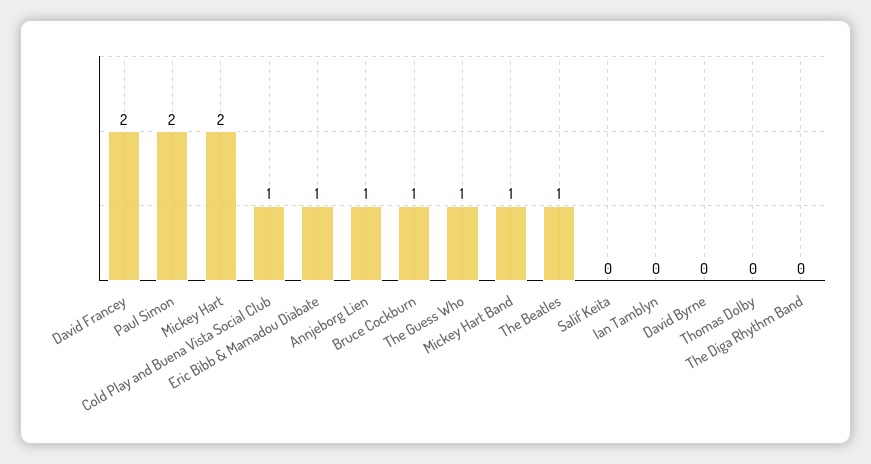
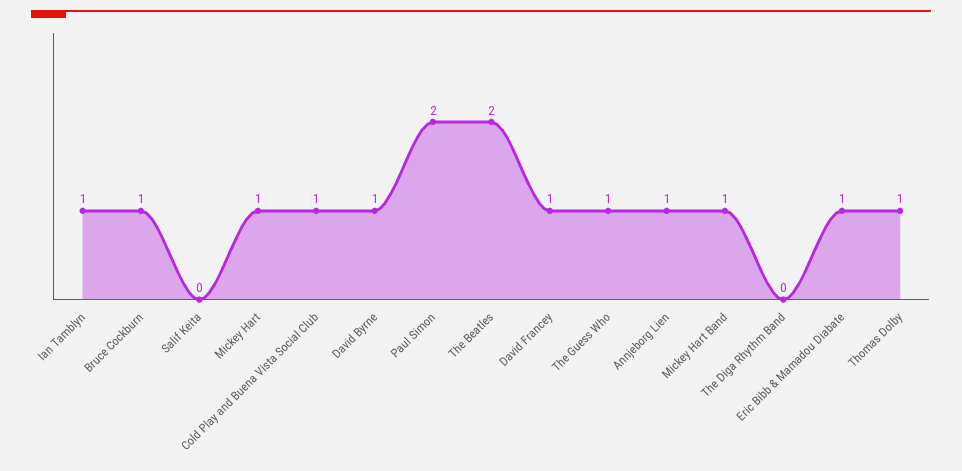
David Francey: 2 -> 1
Mickey Hart: 2 -> 1
The Beatles: 1 -> 2
Ian Tamblyn: 0 -> 1
David Byrne: 0 -> 1
Thomas Dolby: 0 -> 1

